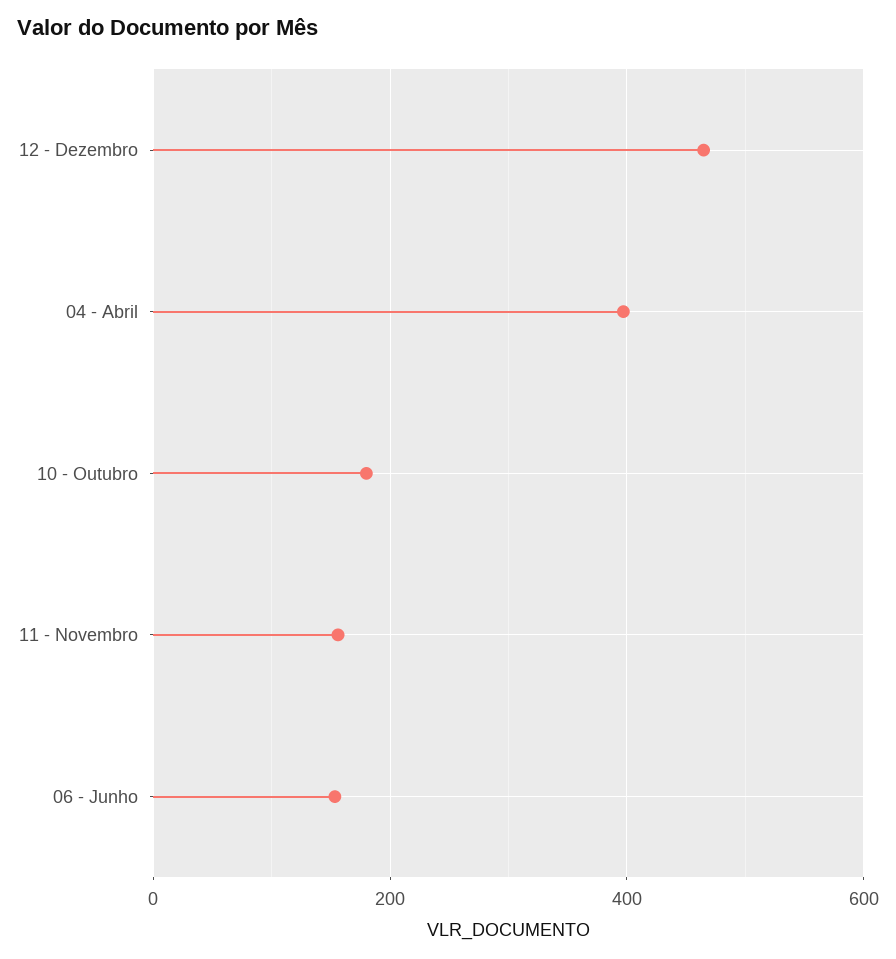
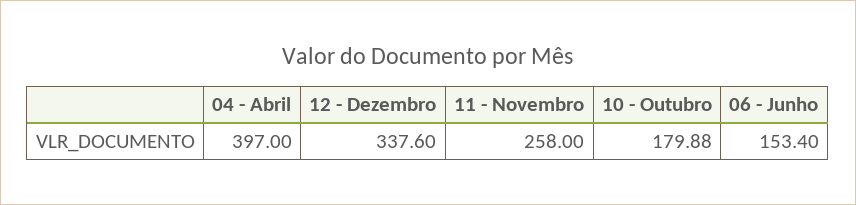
12 - Dezembro: 460 -> 337.6
11 - Novembro: 160 -> 258

